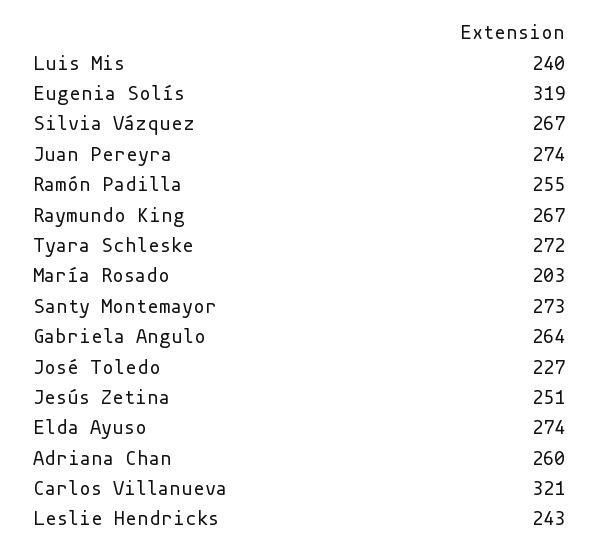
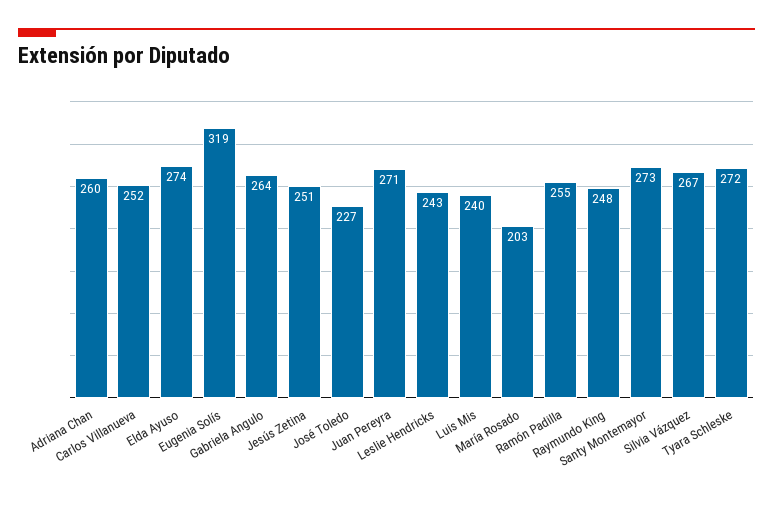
Juan Pereyra: 274 -> 271
Raymundo King: 267 -> 248
Carlos Villanueva: 321 -> 252

